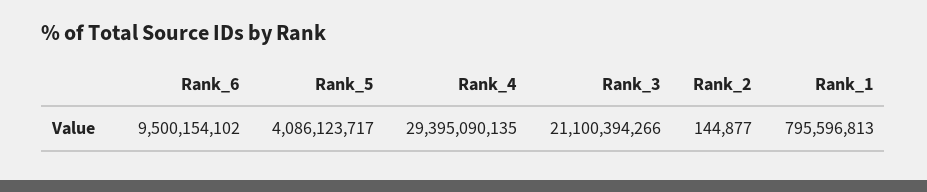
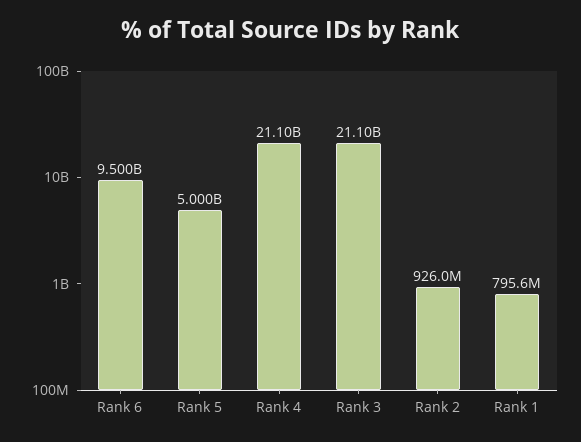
Rank_5: 4086123717 -> 5000000000
Rank_4: 29395090135 -> 21100000000
Rank_2: 144877 -> 926000000

